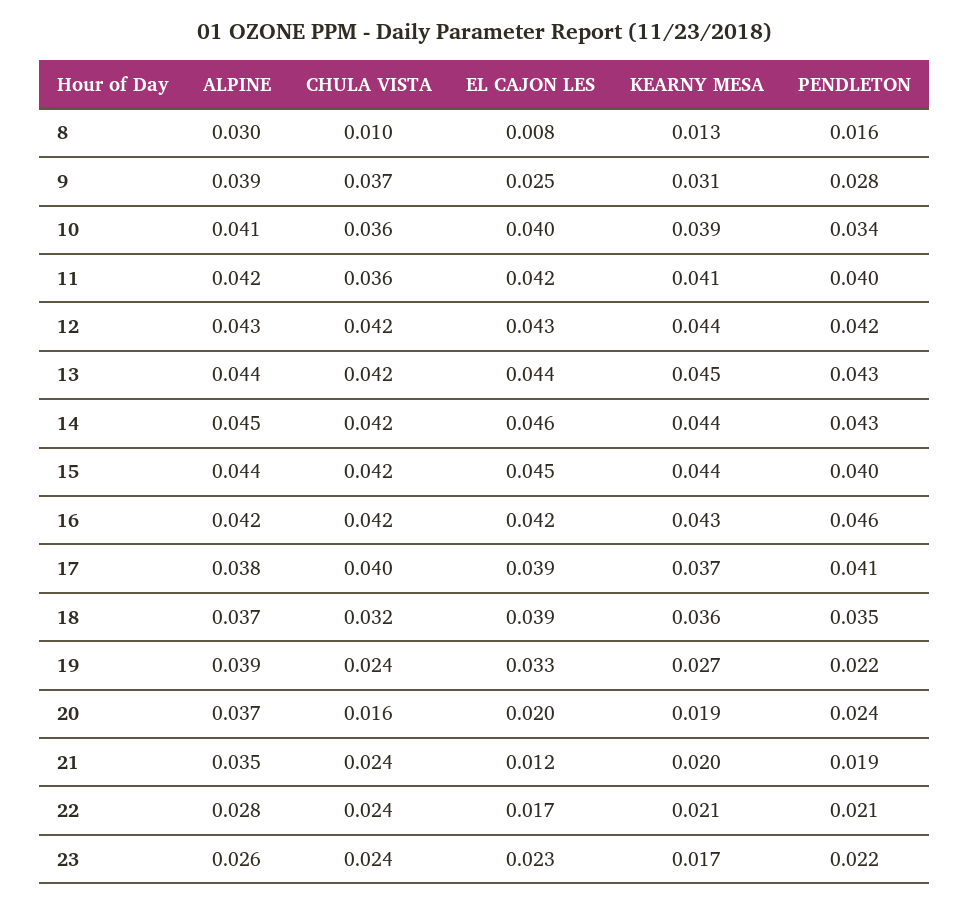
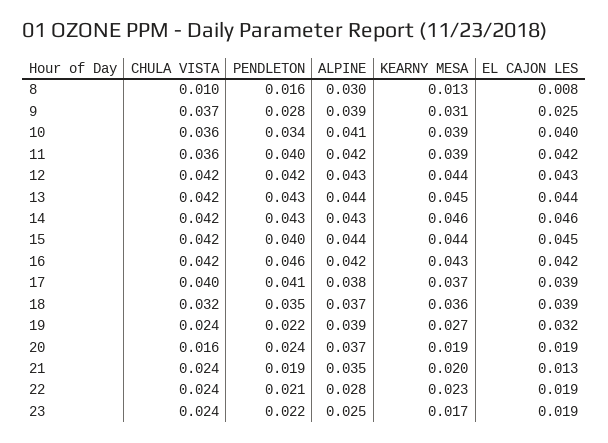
KEARNY MESA, 11: 0.041 -> 0.039
ALPINE, 14: 0.045 -> 0.043
KEARNY MESA, 14: 0.044 -> 0.046
EL CAJON LES, 19: 0.033 -> 0.032
EL CAJON LES, 20: 0.02 -> 0.019
EL CAJON LES, 21: 0.012 -> 0.013
EL CAJON LES, 22: 0.017 -> 0.019
KEARNY MESA, 22: 0.021 -> 0.023
ALPINE, 23: 0.026 -> 0.025
EL CAJON LES, 23: 0.023 -> 0.019

